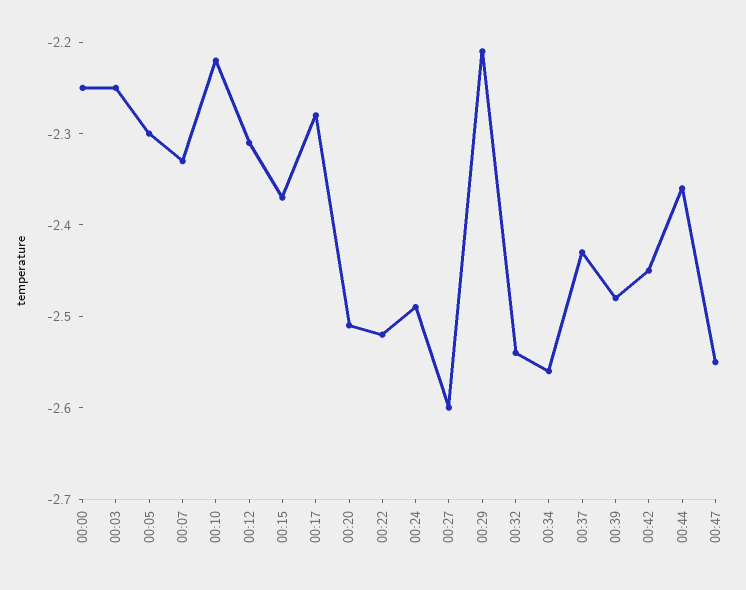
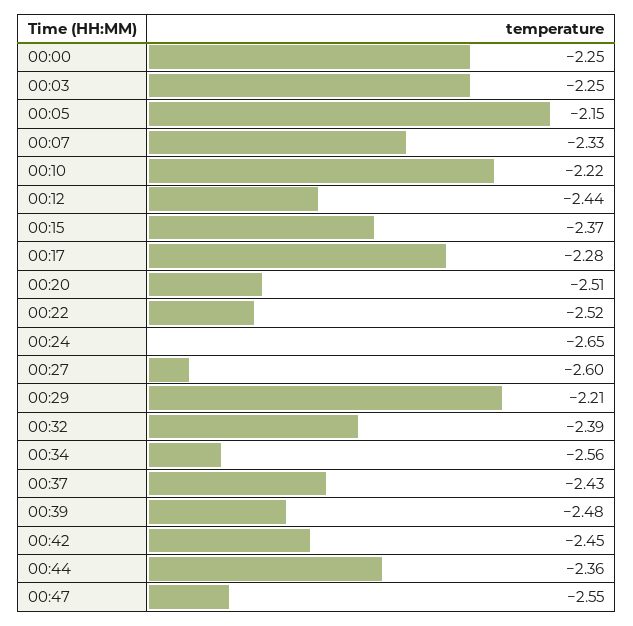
00:05: -2.3 -> -2.15
00:12: -2.31 -> -2.44
00:24: -2.49 -> -2.65
00:32: -2.54 -> -2.39

